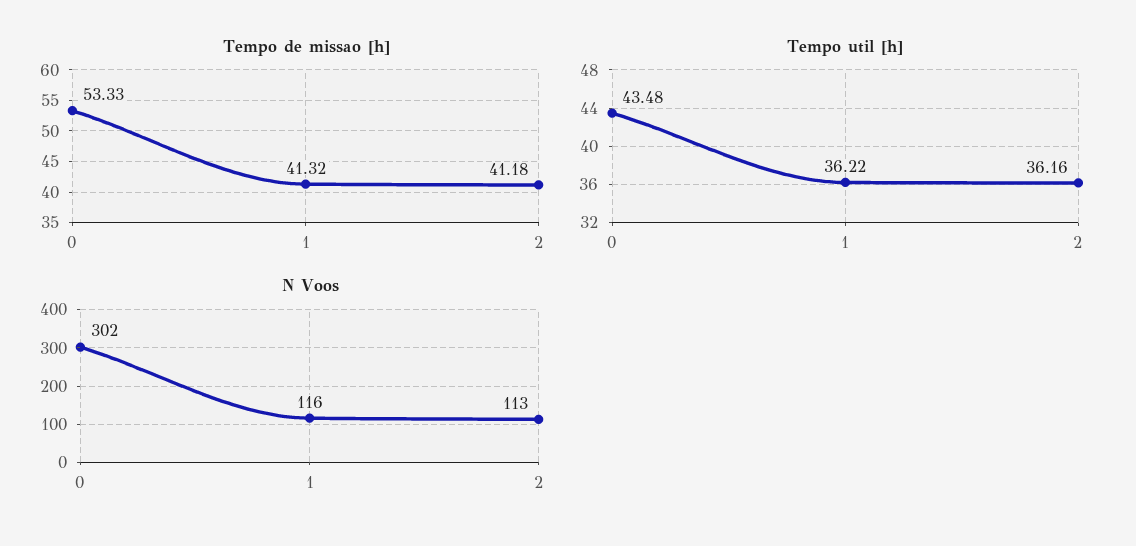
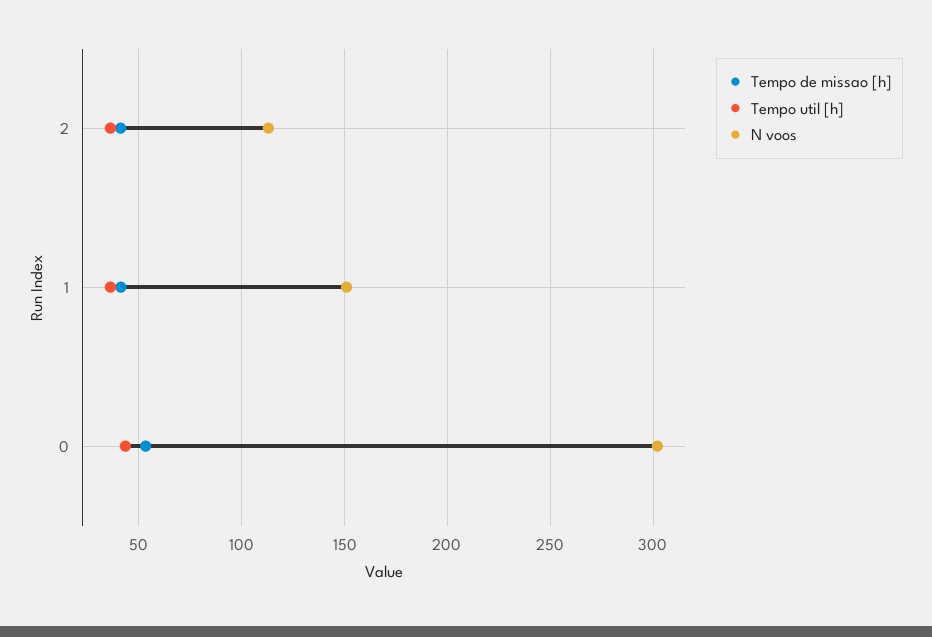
N Voos, 1: 116 -> 150

